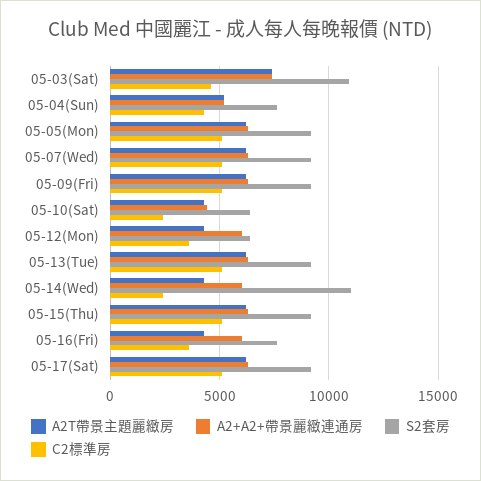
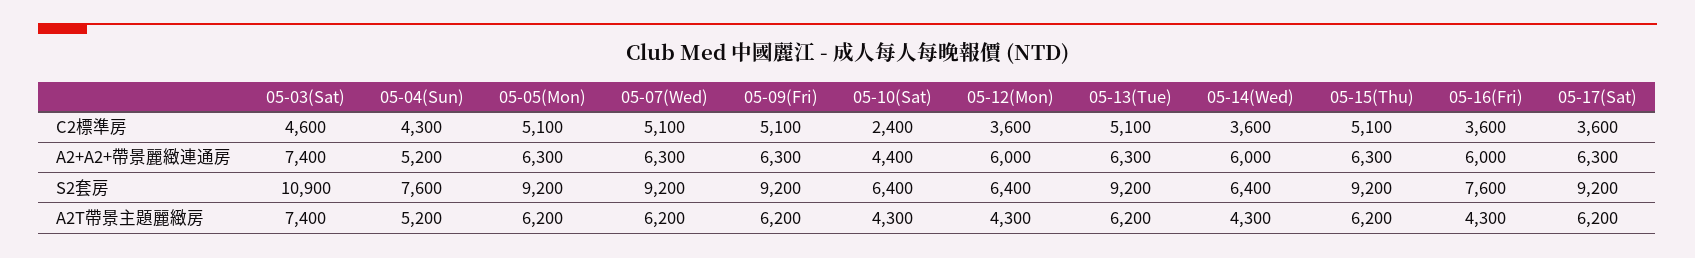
S2套房, 05-14(Wed): 11000 -> 6400
C2標準房, 05-14(Wed): 2500 -> 3600
C2標準房, 05-17(Sat): 5000 -> 3600

